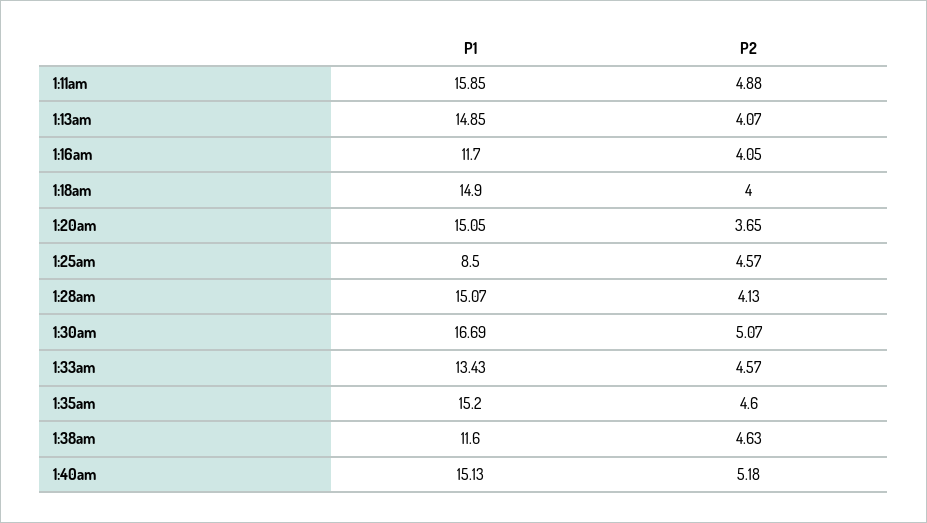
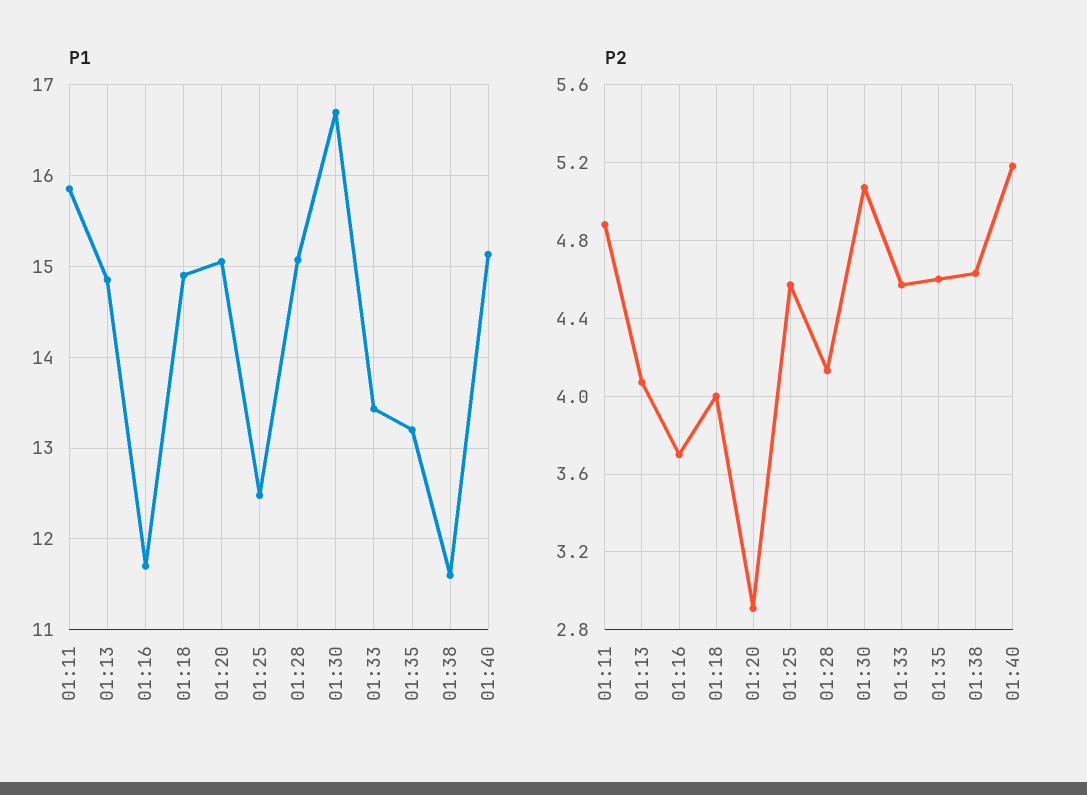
P2, 1:16am: 4.05 -> 3.7
P2, 1:20am: 3.65 -> 2.9
P1, 1:25am: 8.5 -> 12.5
P1, 1:35am: 15.2 -> 13.2

